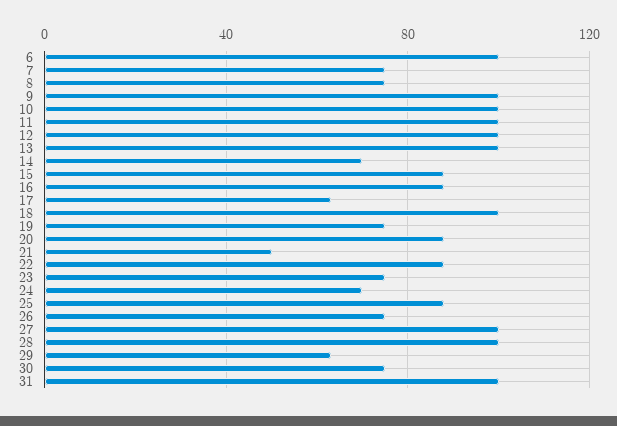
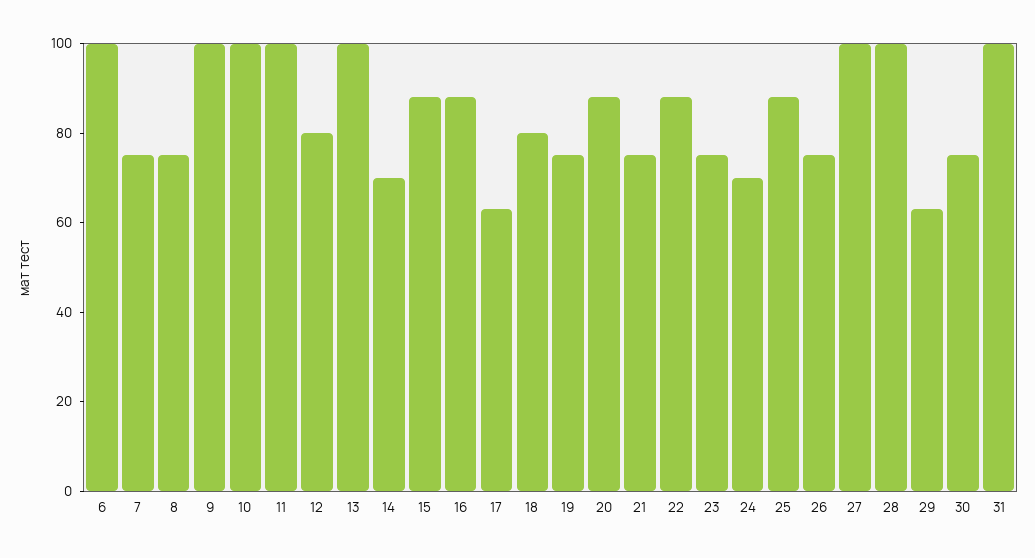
12: 100 -> 80
18: 100 -> 80
21: 50 -> 75

